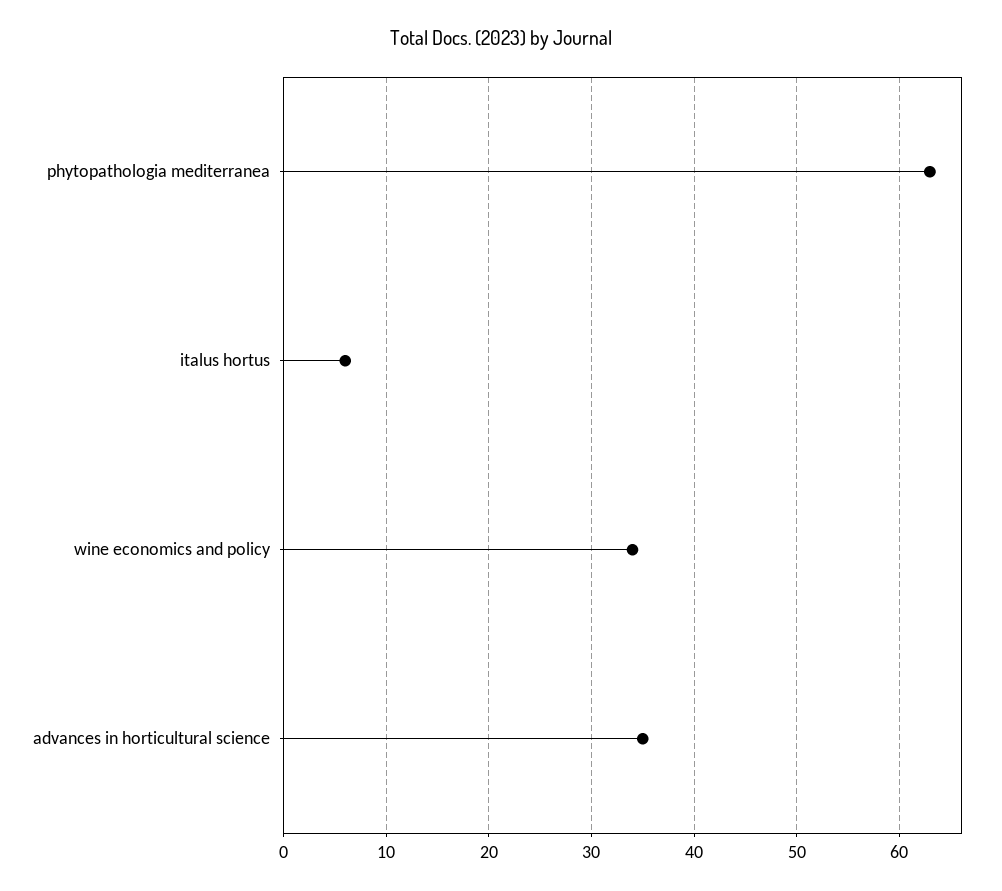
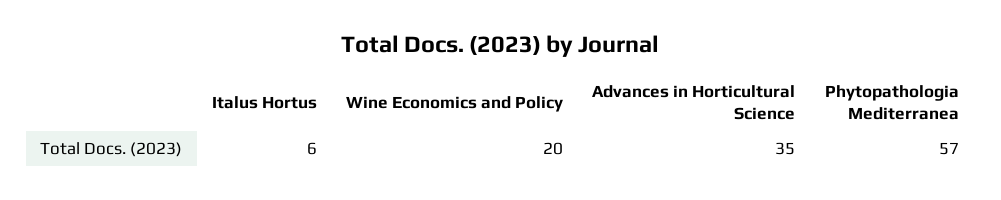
phytopathologia mediterranea: 63 -> 57
wine economics and policy: 34 -> 20

